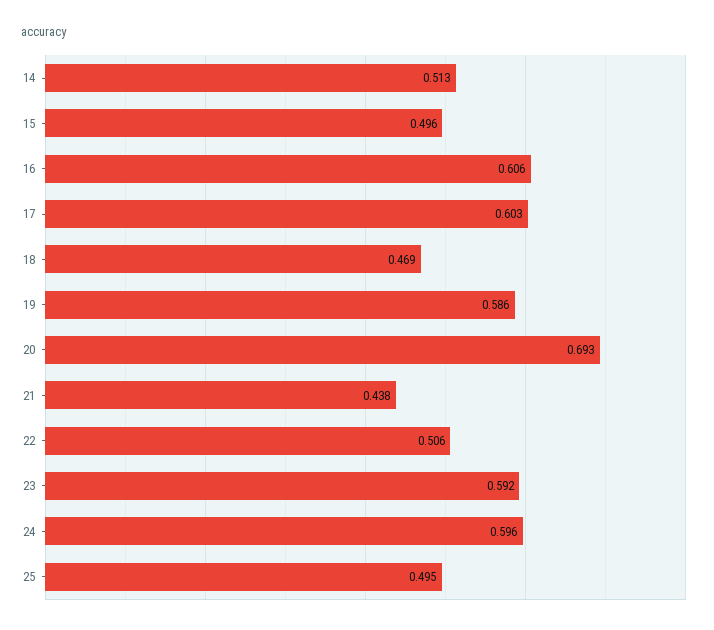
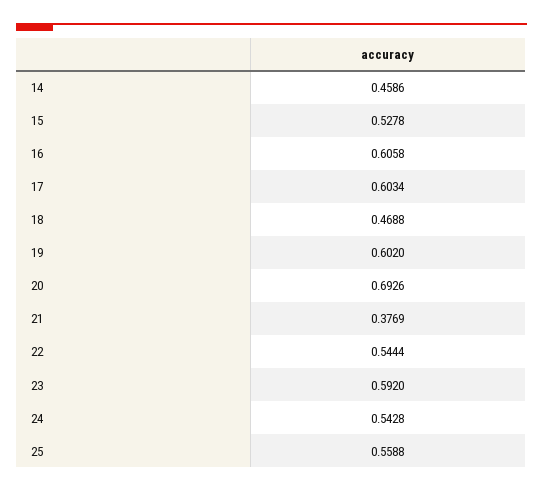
14: 0.513 -> 0.4586
15: 0.496 -> 0.5278
19: 0.586 -> 0.602
21: 0.438 -> 0.3769
22: 0.506 -> 0.5444
24: 0.596 -> 0.5428
25: 0.495 -> 0.5588

